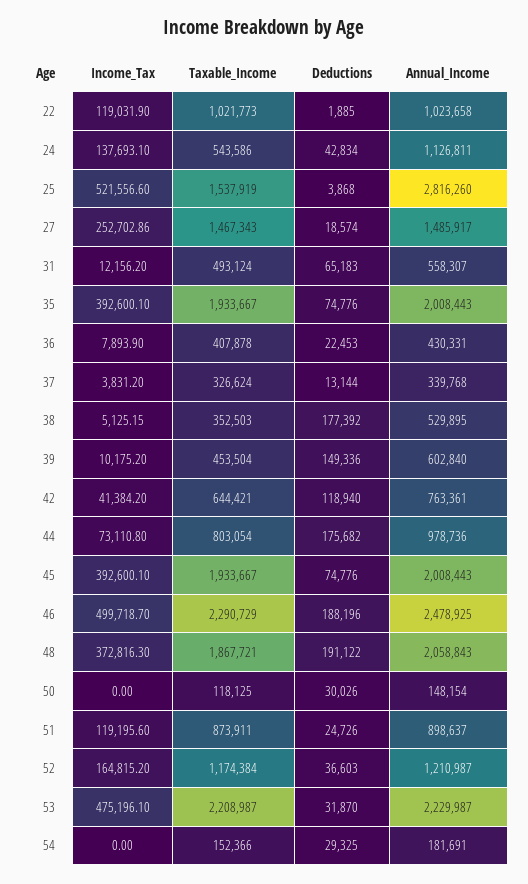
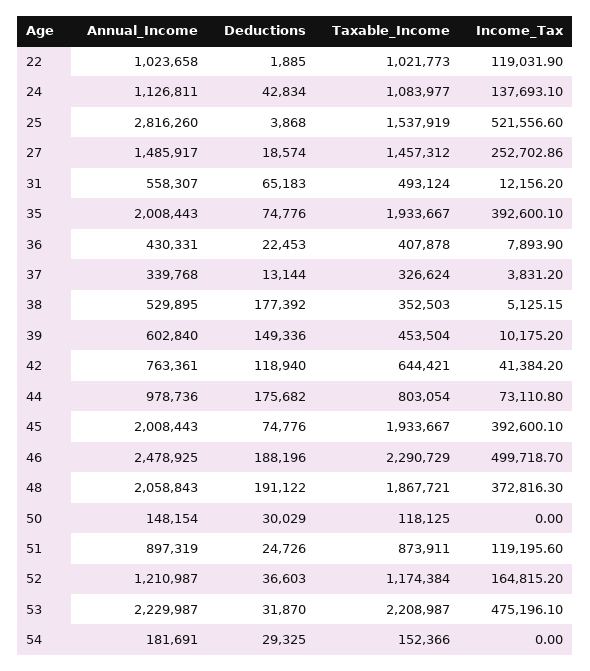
Taxable_Income, 24: 543586 -> 1083977
Taxable_Income, 27: 1467343 -> 1457312
Deductions, 50: 30026 -> 30029
Annual_Income, 51: 898637 -> 897319

